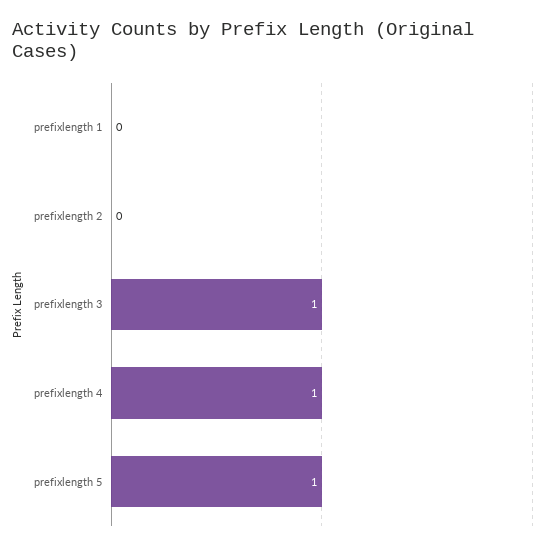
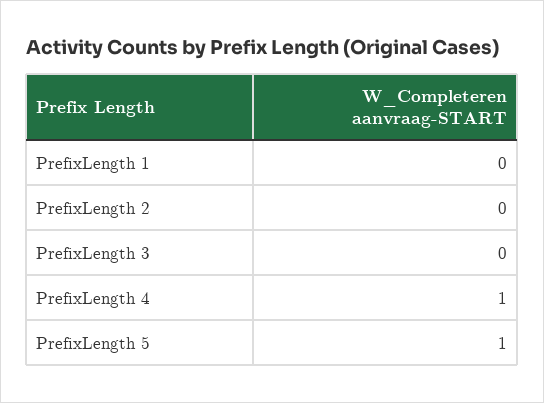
prefixlength 3: 1 -> 0

